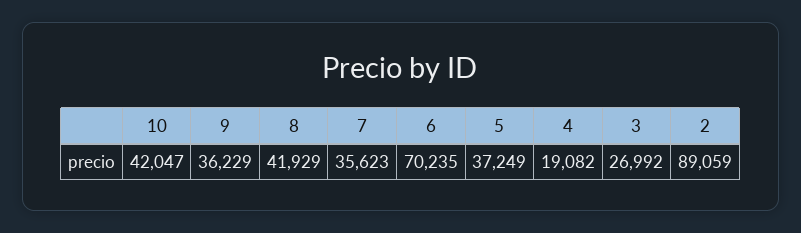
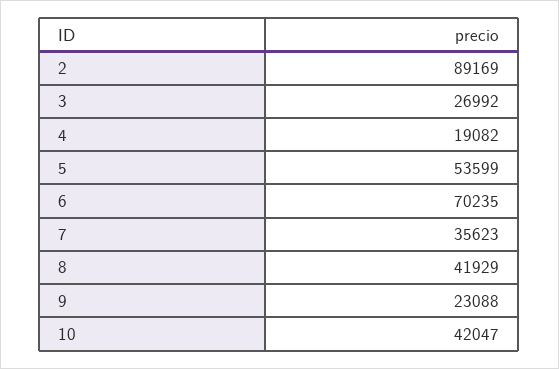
9: 36229 -> 23088
5: 37249 -> 53599
2: 89059 -> 89169

